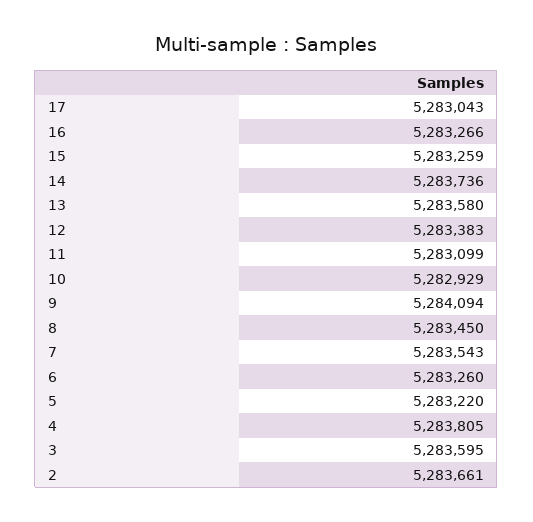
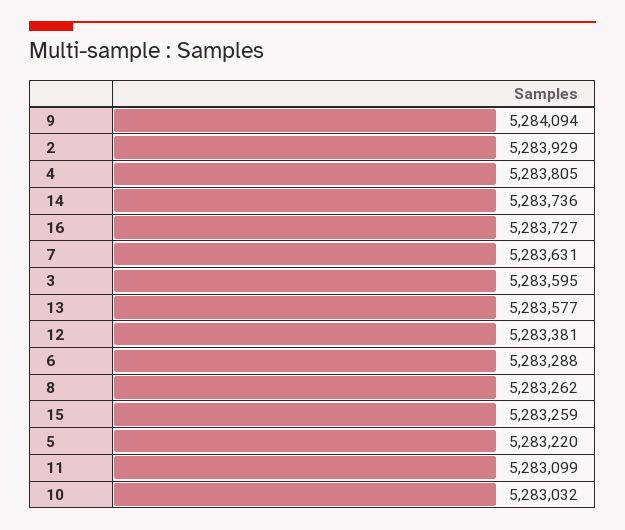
17: 5283043 -> none
16: 5283266 -> 5283727
13: 5283580 -> 5283577
12: 5283383 -> 5283381
10: 5282929 -> 5283032
8: 5283450 -> 5283262
7: 5283543 -> 5283631
6: 5283260 -> 5283288
2: 5283661 -> 5283929

